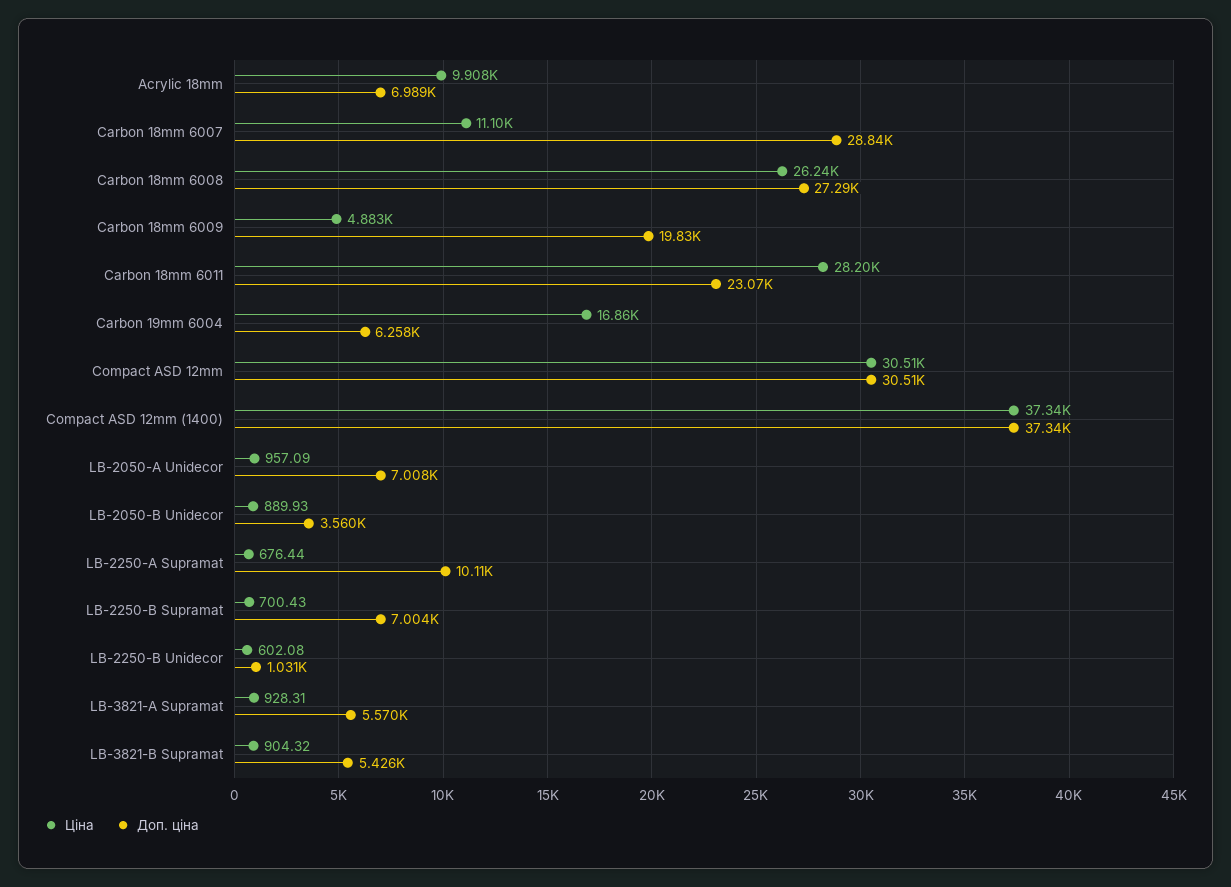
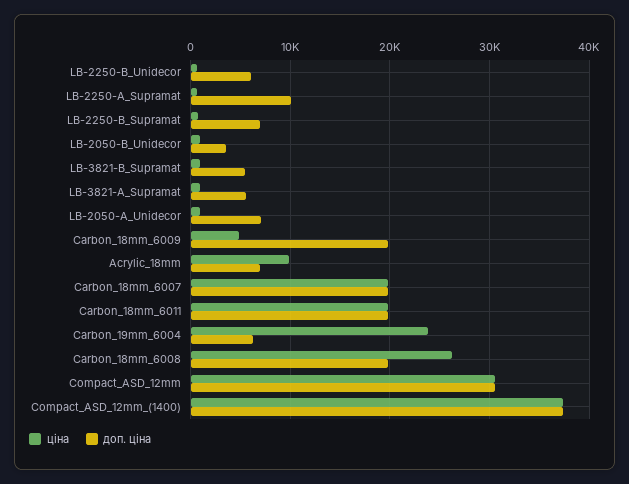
Ціна, Carbon 18mm 6007: 11100 -> 20000
Доп. ціна, Carbon 18mm 6007: 28840 -> 20000
Доп. ціна, Carbon 18mm 6008: 27290 -> 20000
Ціна, Carbon 18mm 6011: 28200 -> 20000
Доп. ціна, Carbon 18mm 6011: 23070 -> 20000
Ціна, Carbon 19mm 6004: 16860 -> 24000
Доп. ціна, LB-2250-B Unidecor: 1031 -> 6000

